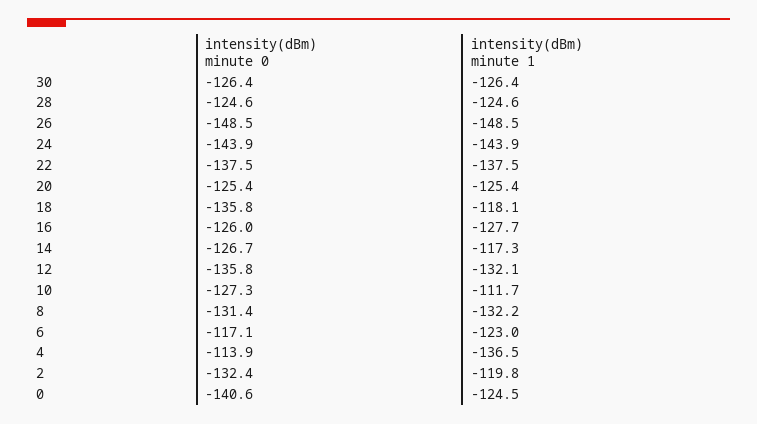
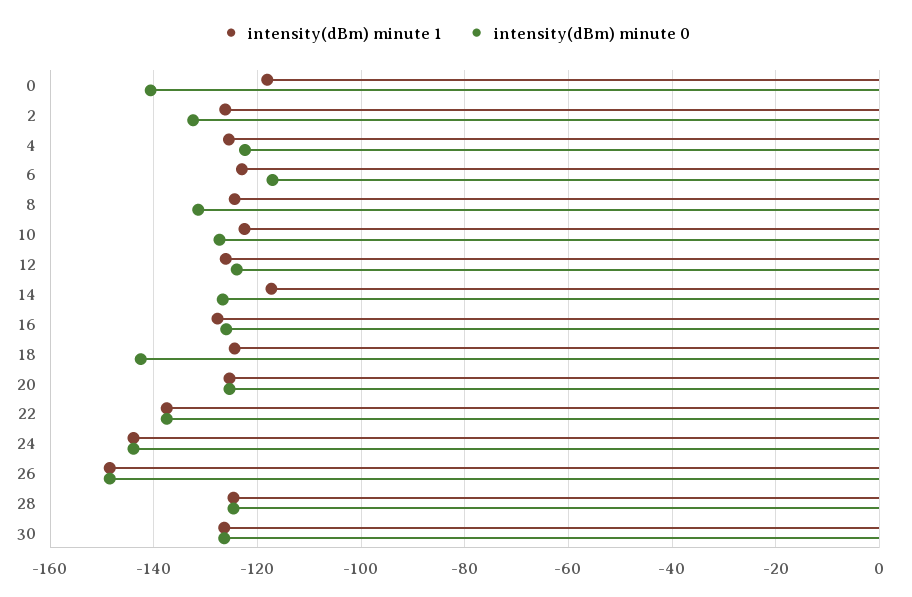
intensity(dBm) minute 0, 18: -135.8 -> -142
intensity(dBm) minute 1, 18: -118.1 -> -124
intensity(dBm) minute 0, 12: -135.8 -> -124
intensity(dBm) minute 1, 12: -132.1 -> -126
intensity(dBm) minute 1, 10: -111.7 -> -122
intensity(dBm) minute 1, 8: -132.2 -> -124
intensity(dBm) minute 0, 4: -113.9 -> -122
intensity(dBm) minute 1, 4: -136.5 -> -126
intensity(dBm) minute 1, 2: -119.8 -> -126
intensity(dBm) minute 1, 0: -124.5 -> -118

